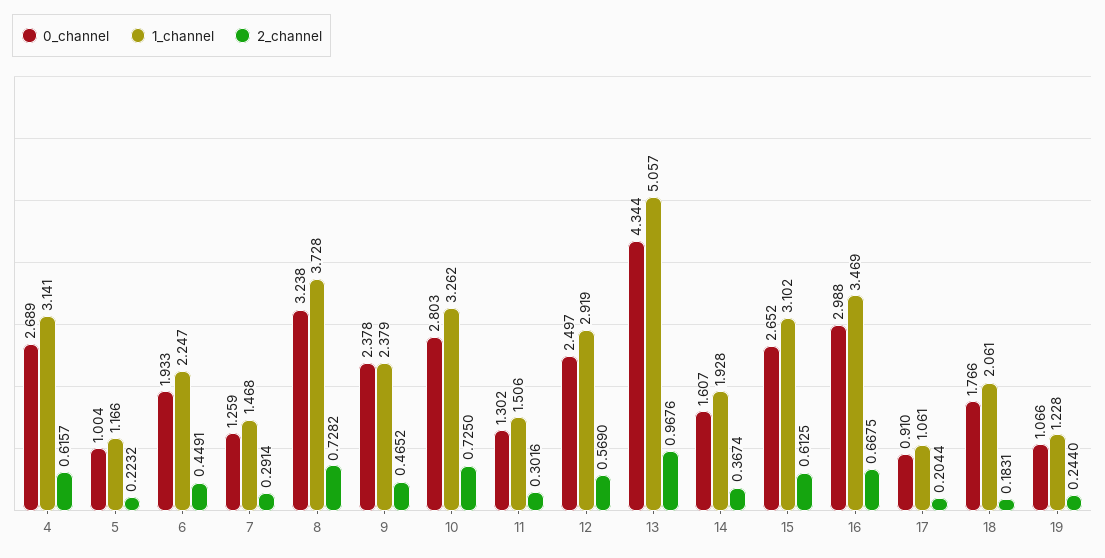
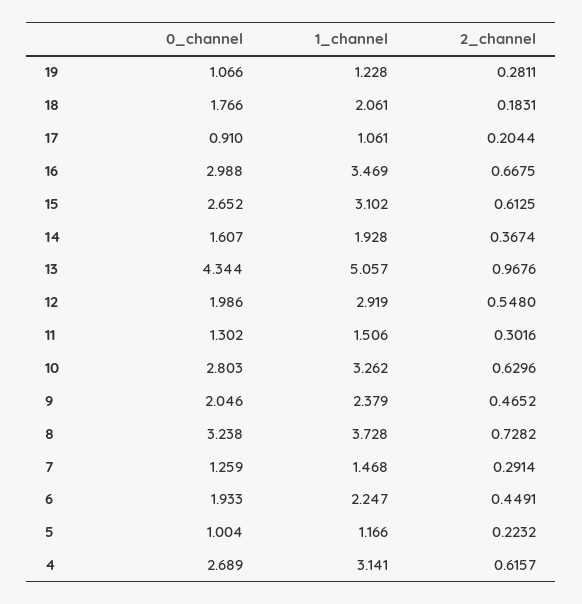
0_channel, 9: 2.378 -> 2.046
2_channel, 10: 0.725 -> 0.6296
0_channel, 12: 2.497 -> 1.986
2_channel, 12: 0.569 -> 0.548
2_channel, 19: 0.244 -> 0.2811

